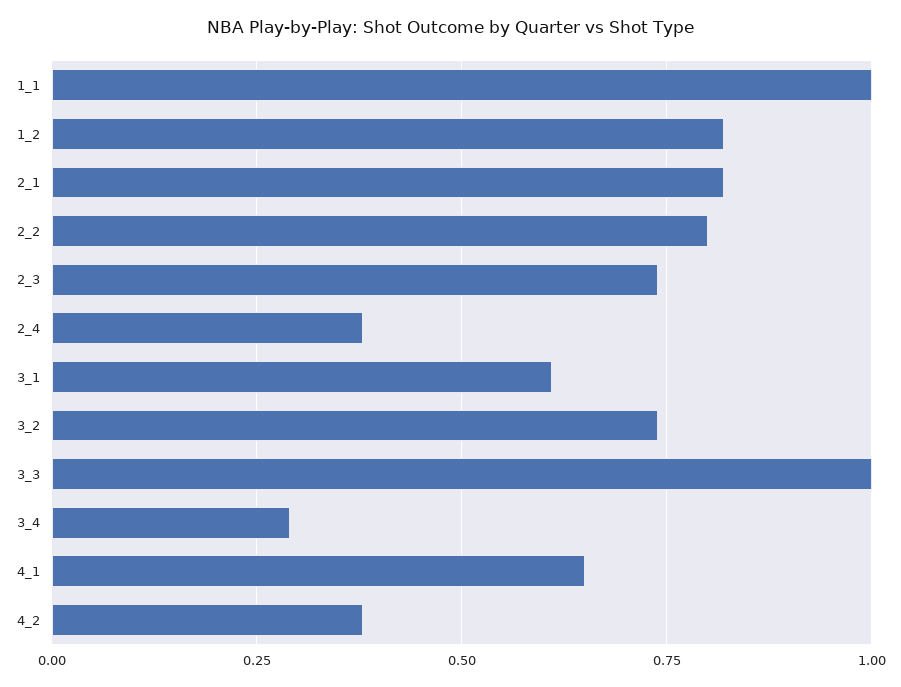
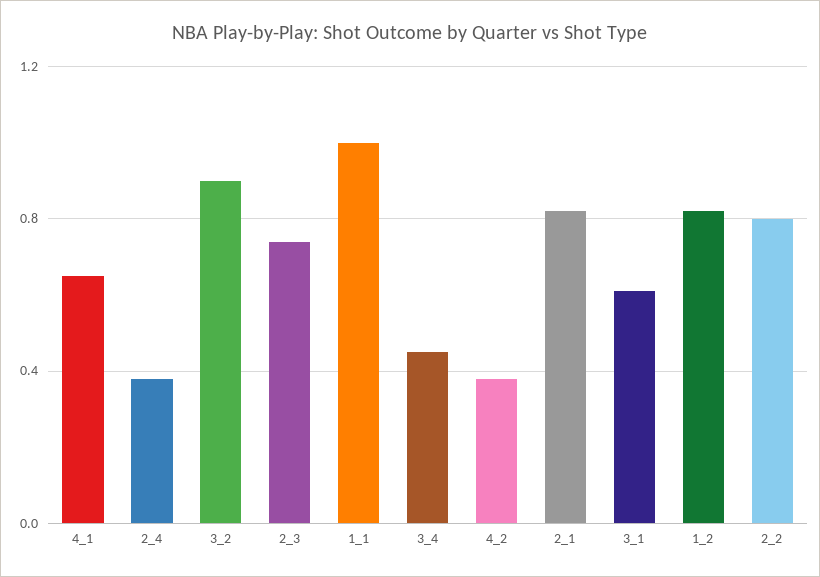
3_2: 0.75 -> 0.9
3_3: 1 -> none
3_4: 0.3 -> 0.45

